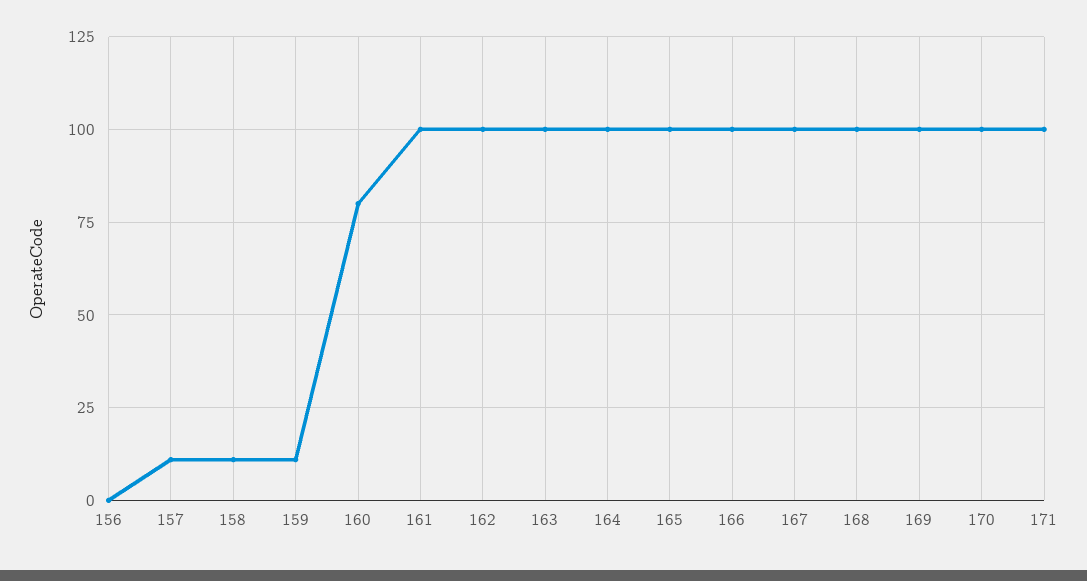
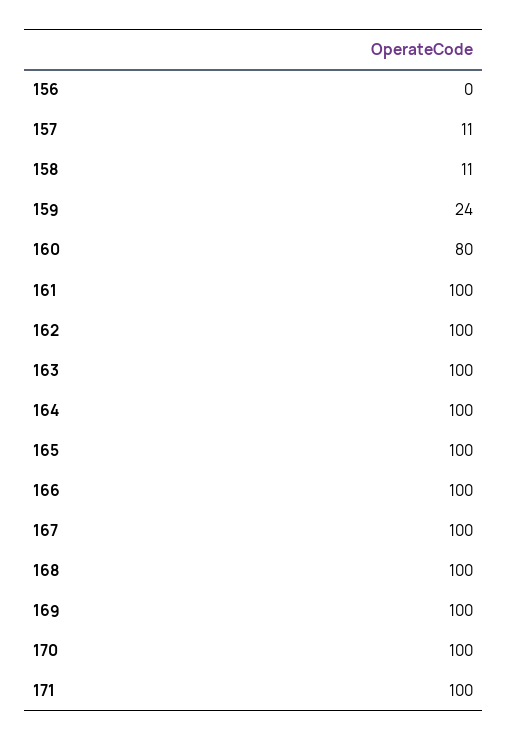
159: 10 -> 24

